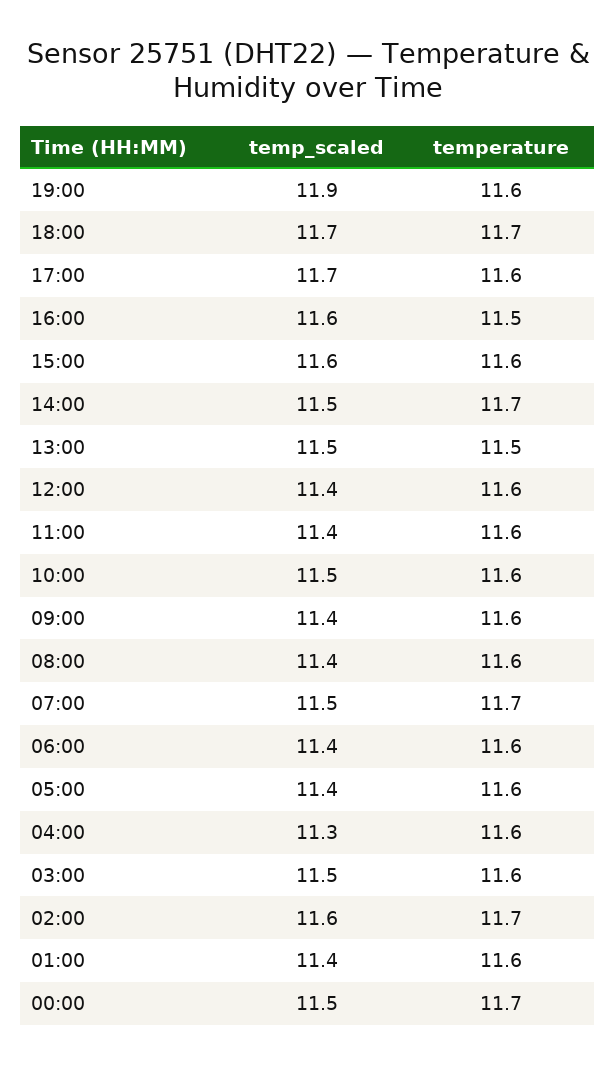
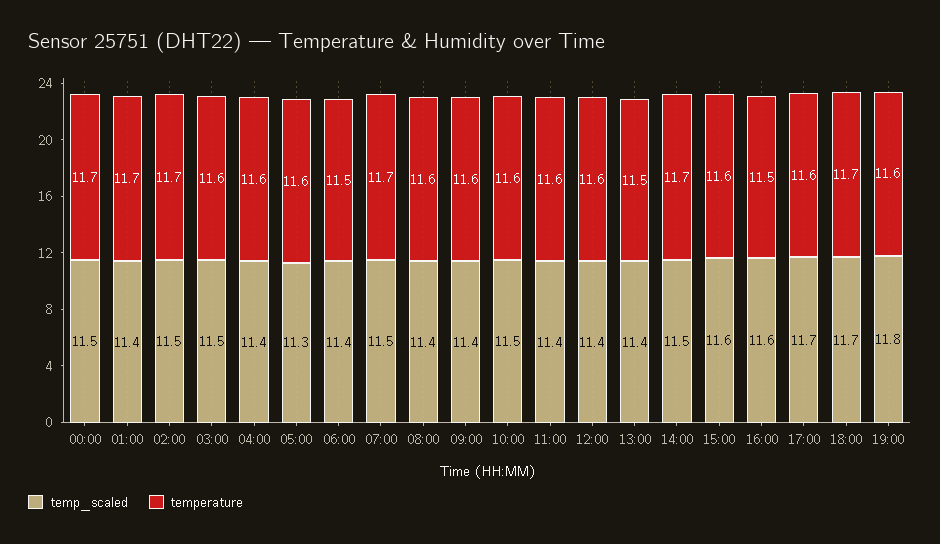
temp_scaled, 19:00: 11.9 -> 11.8
temp_scaled, 13:00: 11.5 -> 11.4
temperature, 06:00: 11.6 -> 11.5
temp_scaled, 05:00: 11.4 -> 11.3
temp_scaled, 04:00: 11.3 -> 11.4
temp_scaled, 02:00: 11.6 -> 11.5
temperature, 01:00: 11.6 -> 11.7

